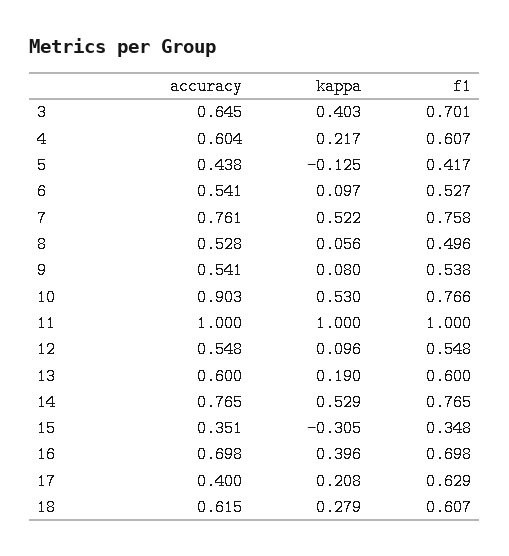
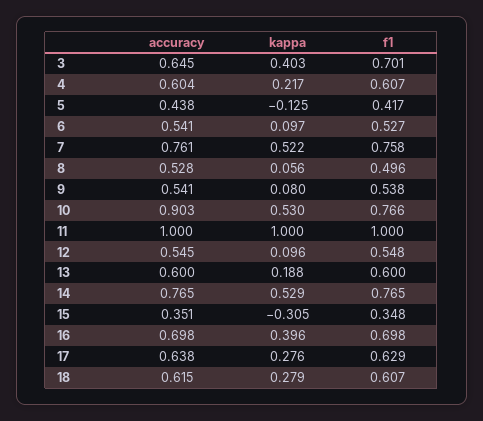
accuracy, 12: 0.548 -> 0.545
kappa, 13: 0.19 -> 0.188
accuracy, 17: 0.4 -> 0.638
kappa, 17: 0.208 -> 0.276

